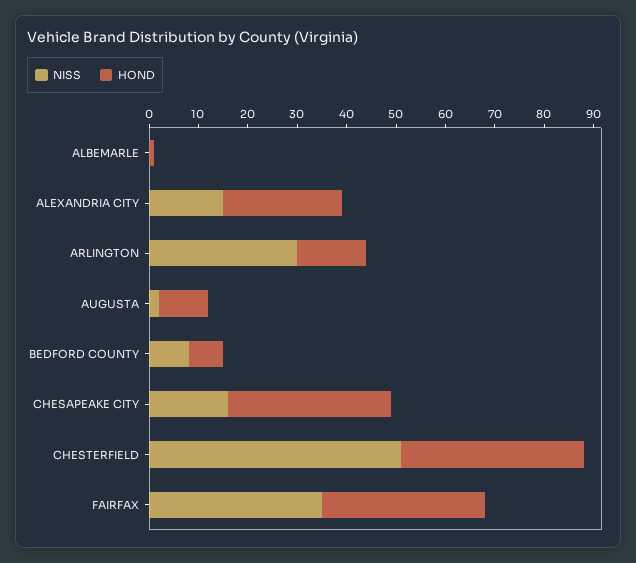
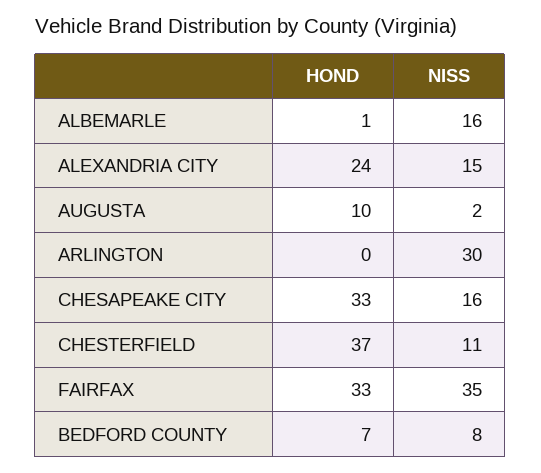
NISS, ALBEMARLE: 0 -> 16
HOND, ARLINGTON: 15 -> 0
NISS, CHESTERFIELD: 50 -> 11

